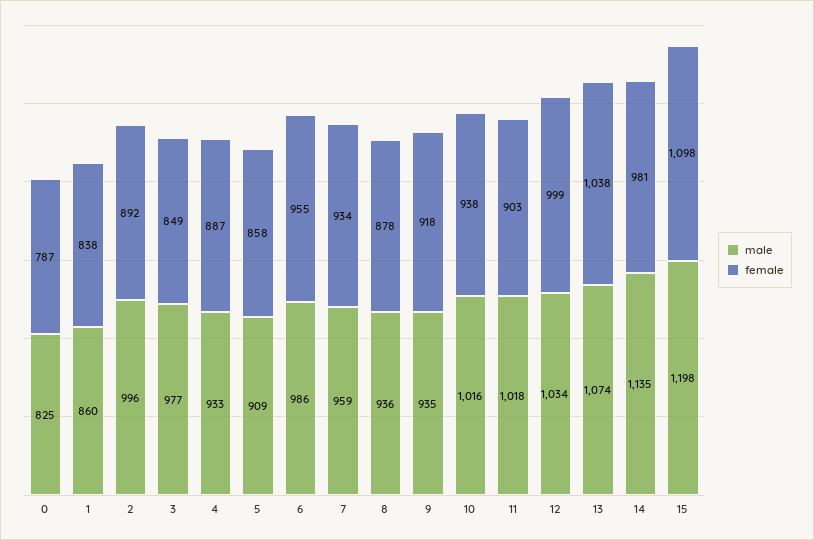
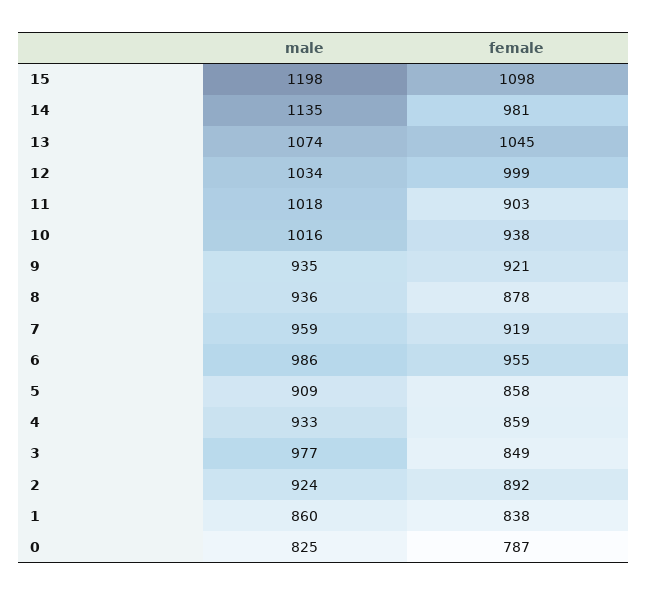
male, 2: 996 -> 924
female, 4: 887 -> 859
female, 7: 934 -> 919
female, 9: 918 -> 921
female, 13: 1038 -> 1045

